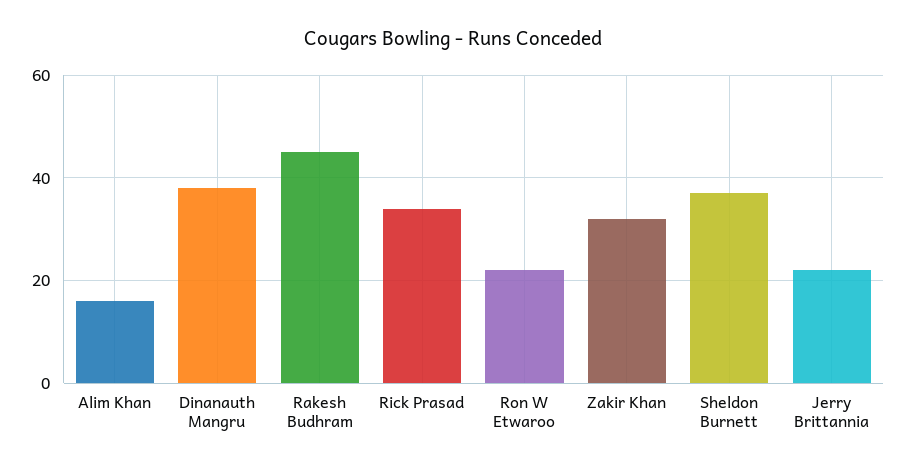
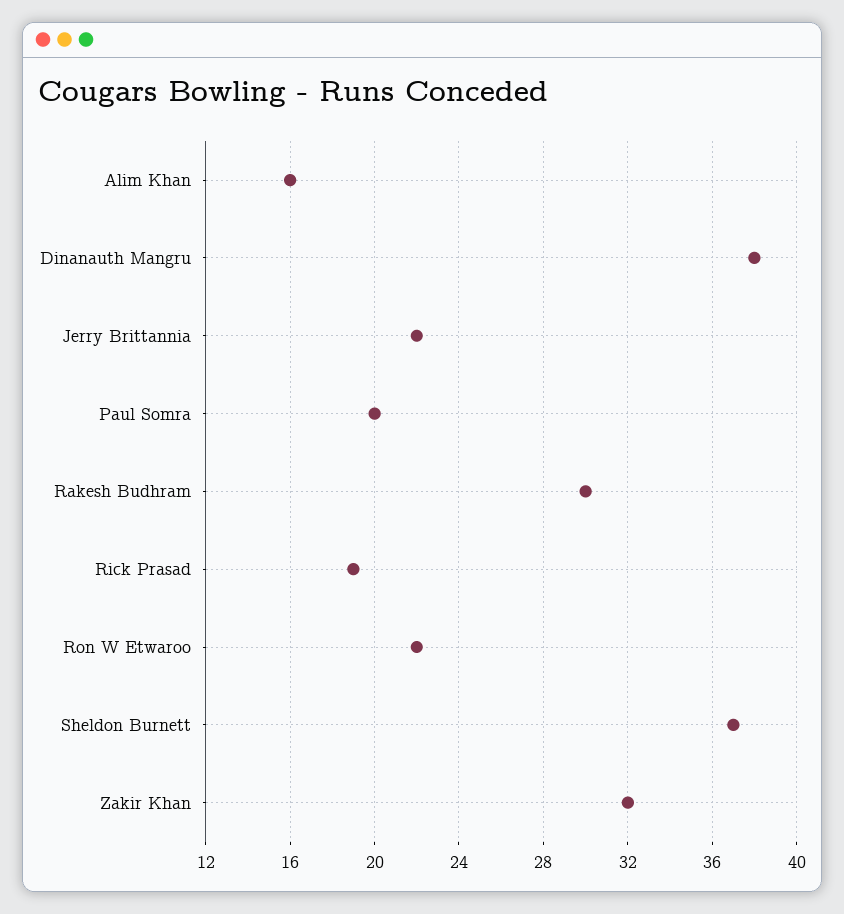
Rakesh Budhram: 45 -> 30
Rick Prasad: 35 -> 19
Paul Somra: none -> 20

